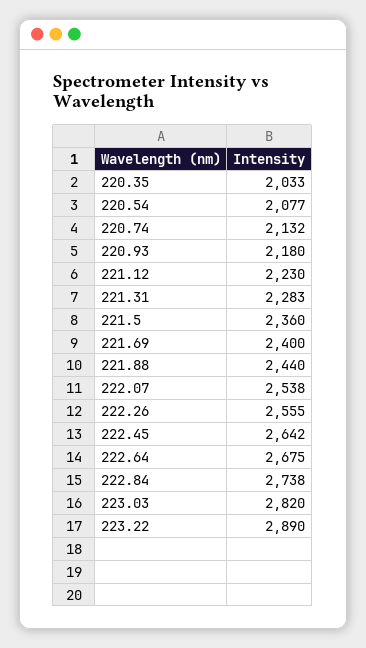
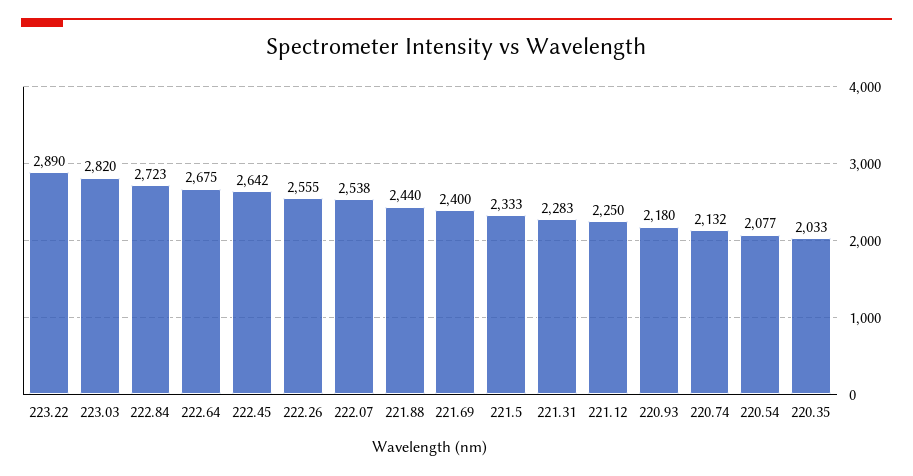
221.12: 2230 -> 2250
221.5: 2360 -> 2333
222.84: 2738 -> 2723

